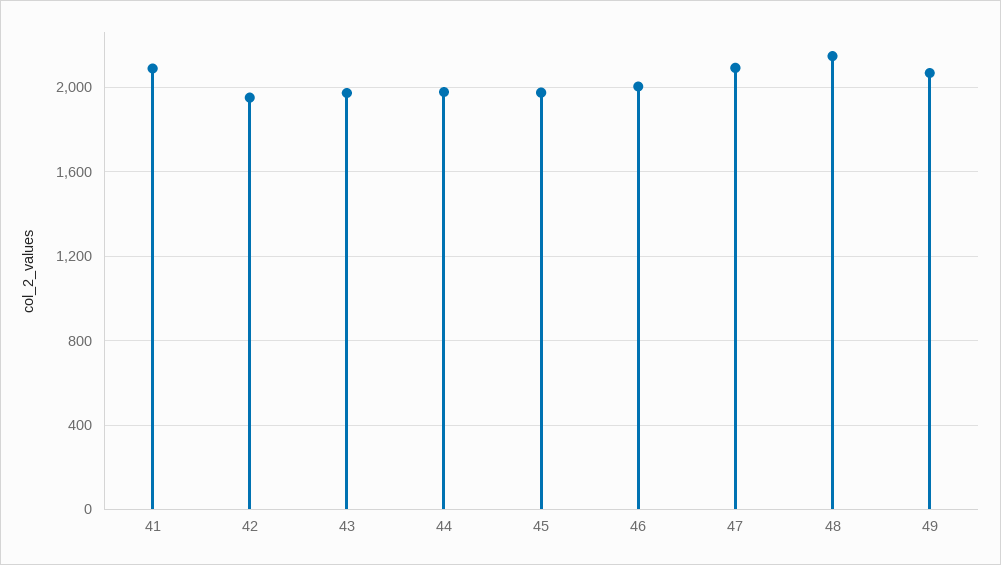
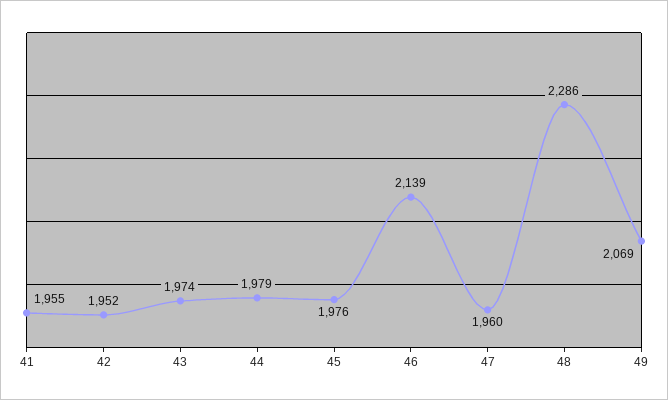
41: 2100 -> 1955
46: 2000 -> 2139
47: 2100 -> 1960
48: 2150 -> 2286

